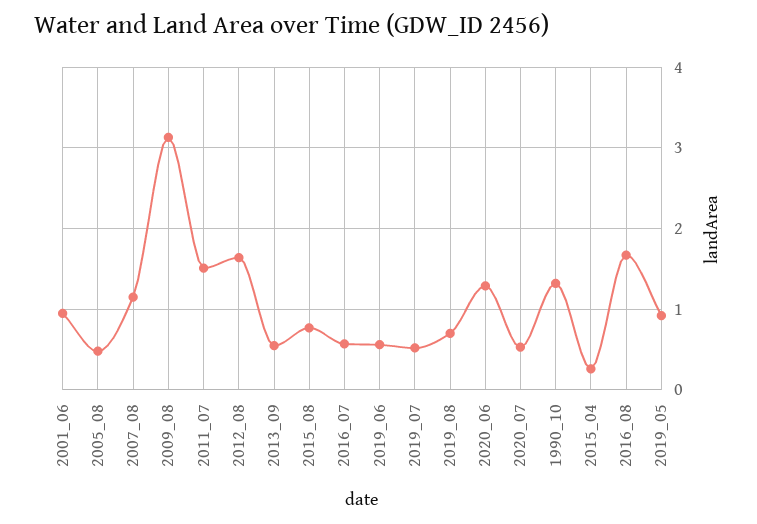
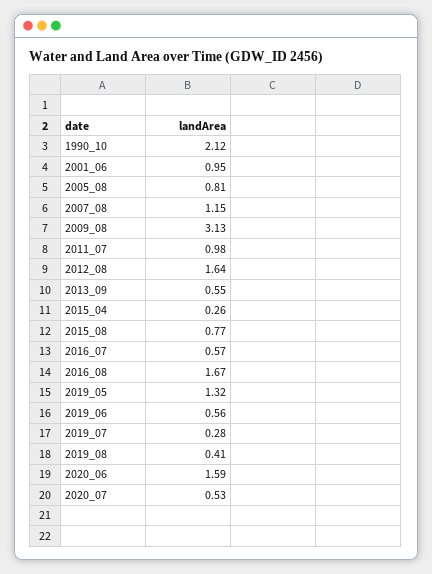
2005_08: 0.5 -> 0.81
2011_07: 1.5 -> 0.98
2019_07: 0.5 -> 0.28
2019_08: 0.7 -> 0.41
2020_06: 1.3 -> 1.59
1990_10: 1.3 -> 2.12
2019_05: 0.9 -> 1.32

